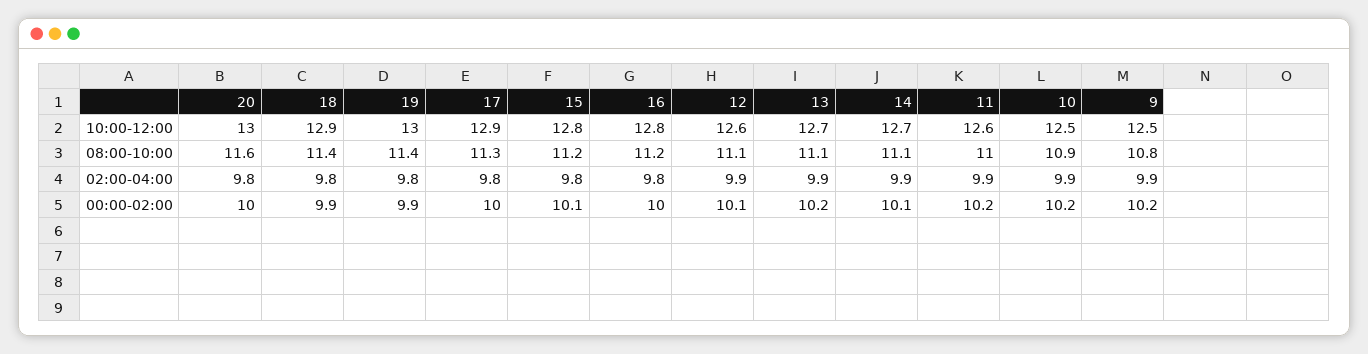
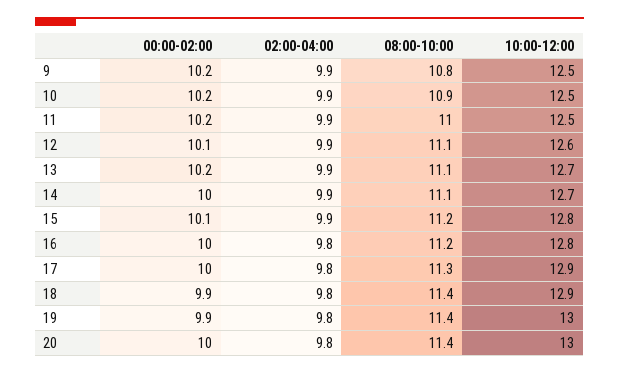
11, 10:00-12:00: 12.6 -> 12.5
20, 08:00-10:00: 11.6 -> 11.4
15, 02:00-04:00: 9.8 -> 9.9
14, 00:00-02:00: 10.1 -> 10

